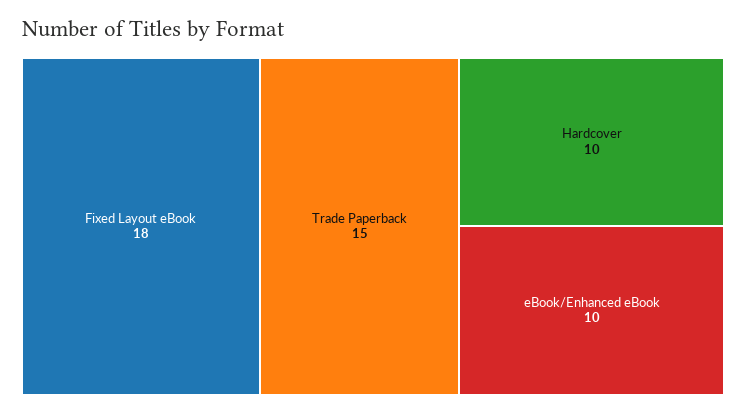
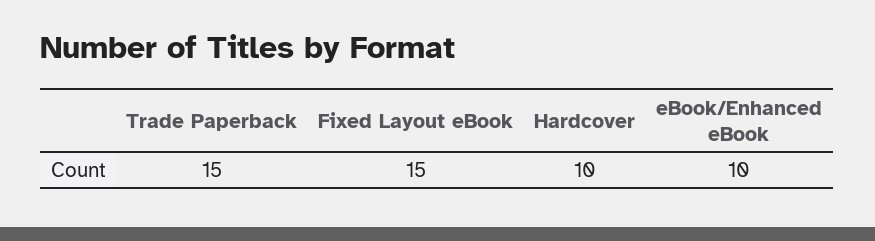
Fixed Layout eBook: 18 -> 15

